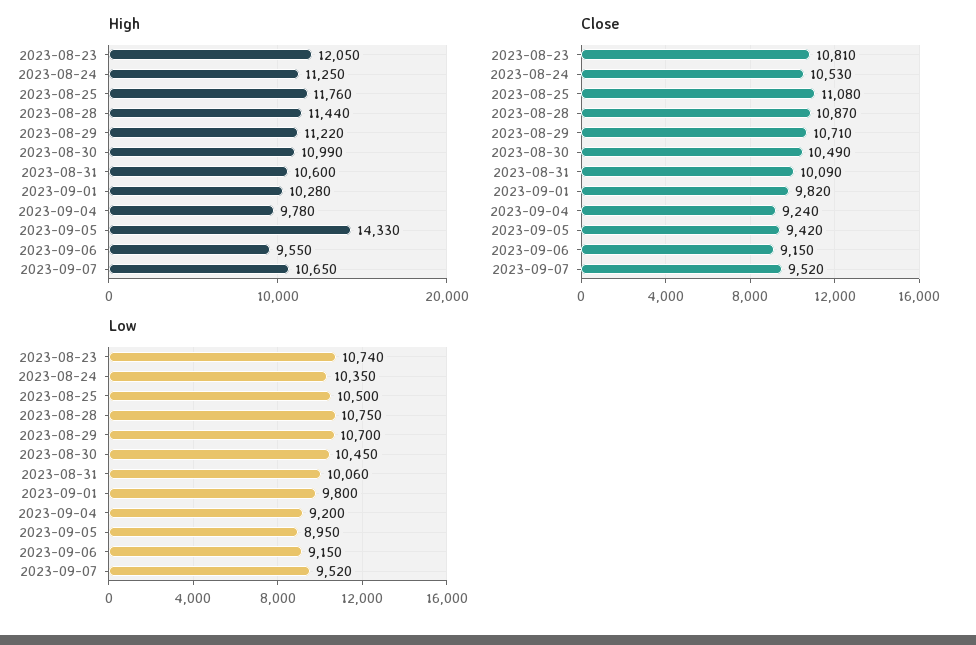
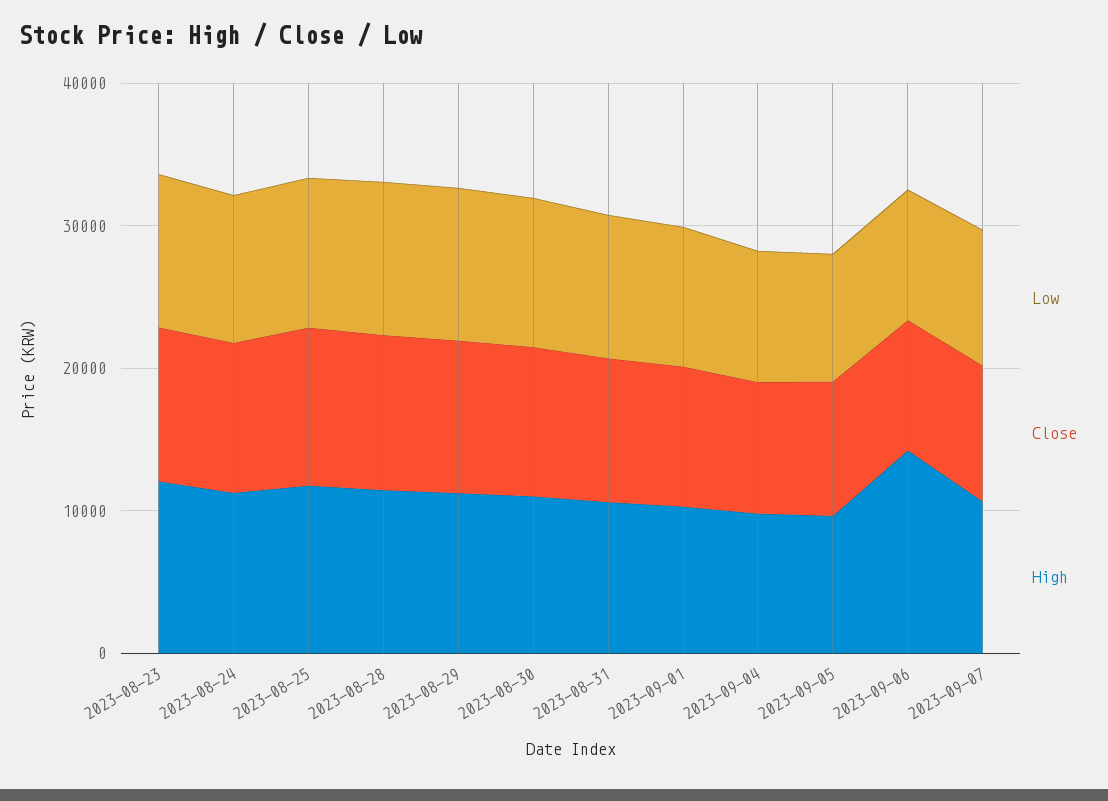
High, 2023-09-05: 14330 -> 10000
High, 2023-09-06: 9550 -> 14000

